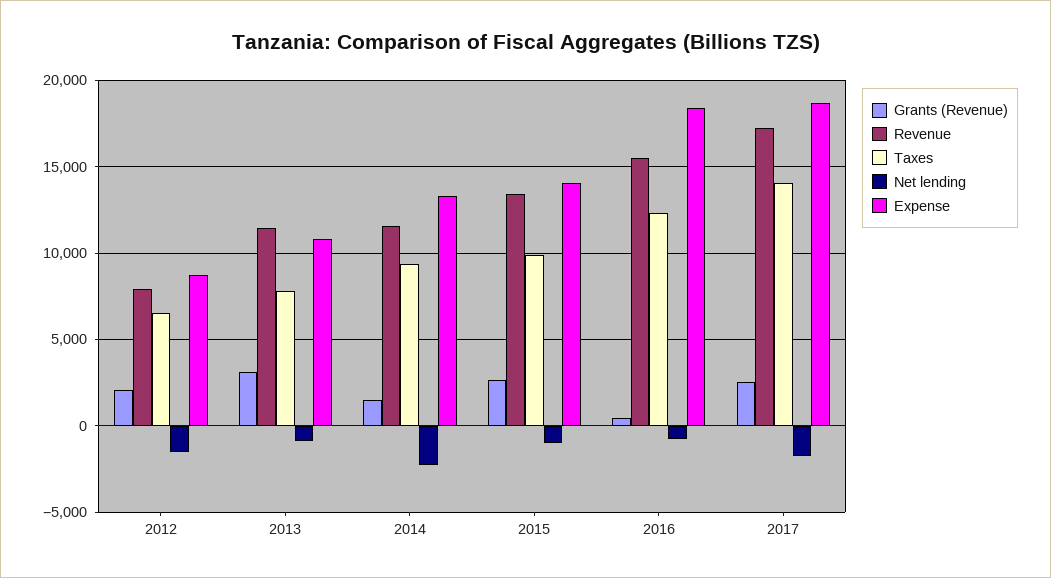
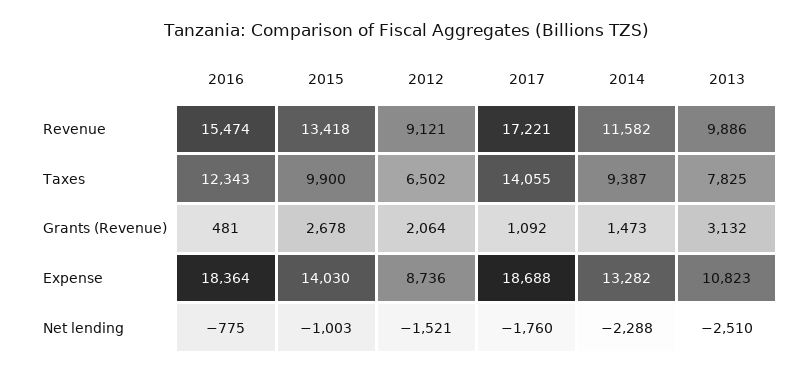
Revenue, 2012: 8000 -> 9121
Revenue, 2013: 11500 -> 9886
Net lending, 2013: -1000 -> -2510
Grants (Revenue), 2017: 2500 -> 1092

